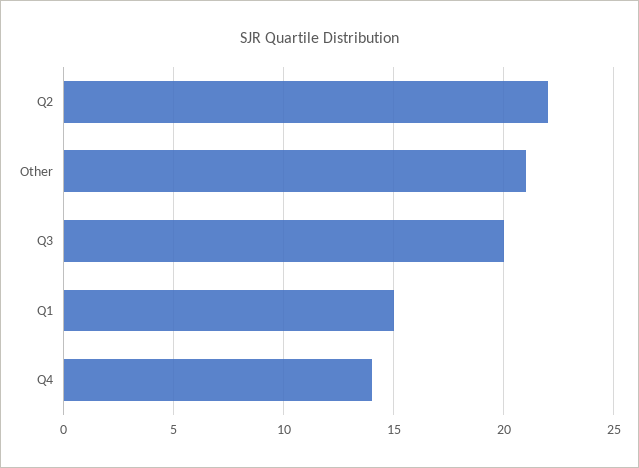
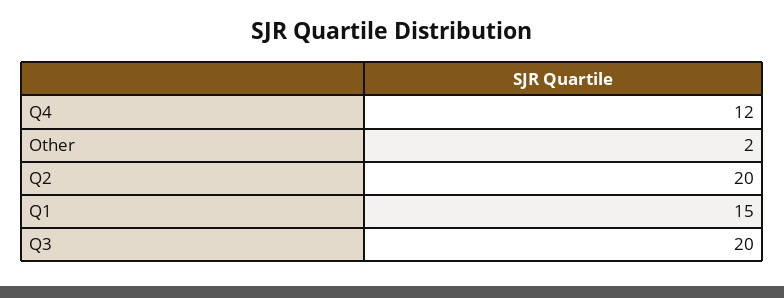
Q2: 22 -> 20
Other: 21 -> 2
Q4: 14 -> 12

